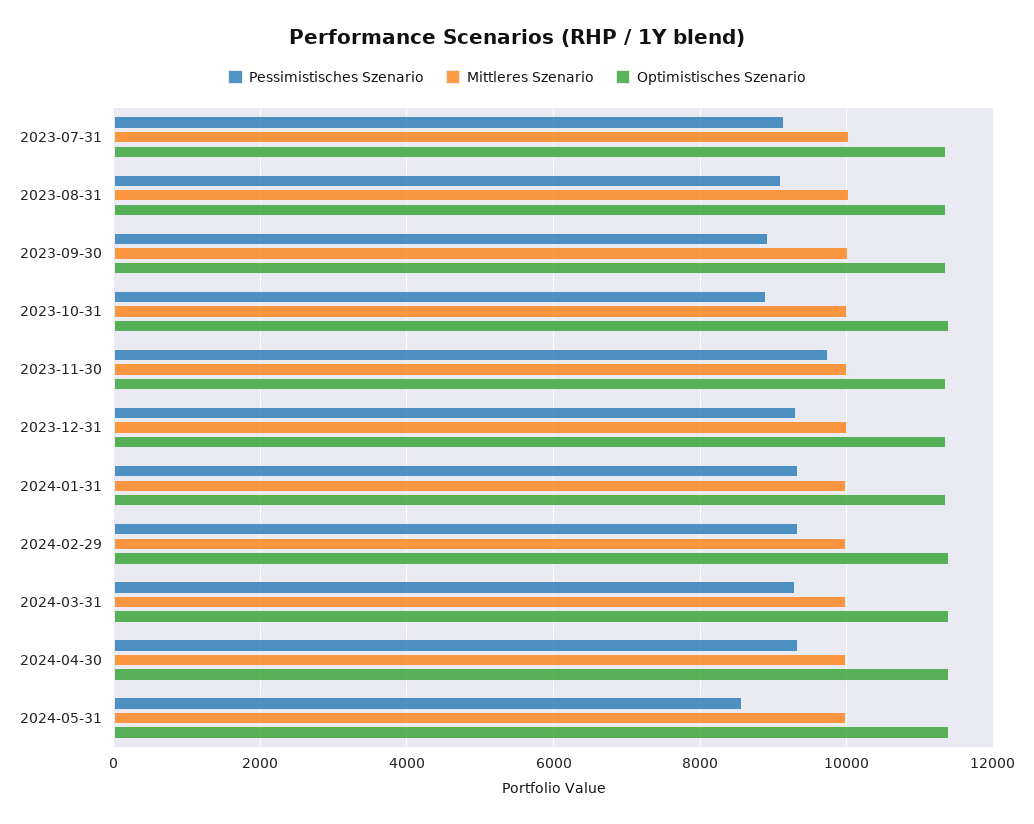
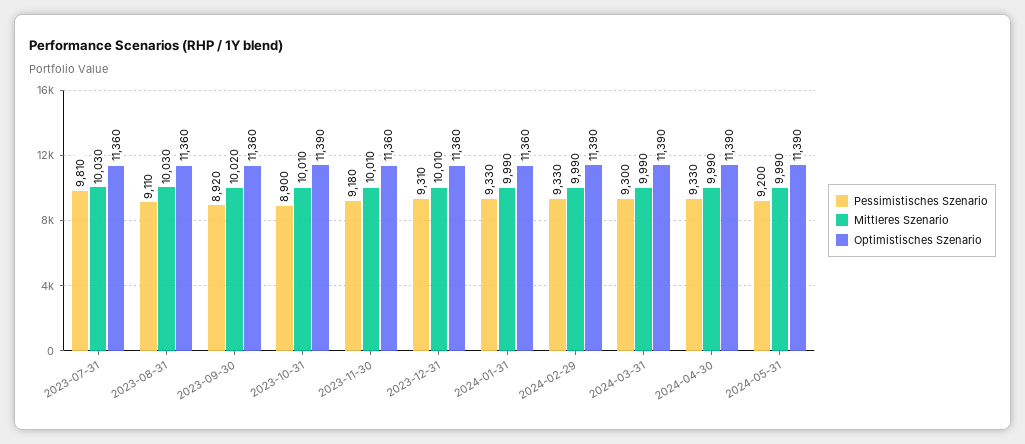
Pessimistisches Szenario, 2023-07-31: 9200 -> 9810
Pessimistisches Szenario, 2023-11-30: 9800 -> 9180
Pessimistisches Szenario, 2024-05-31: 8600 -> 9200

